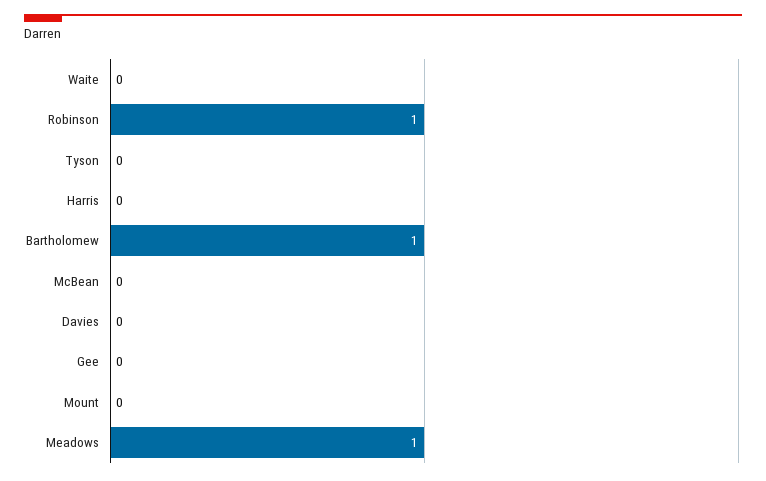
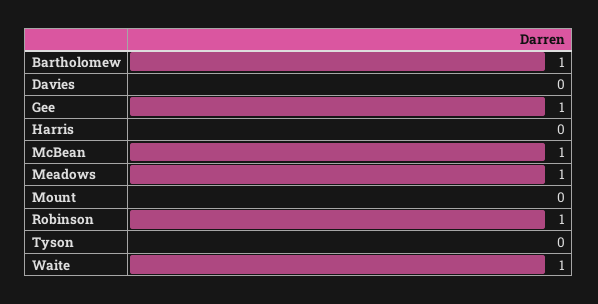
Waite: 0 -> 1
McBean: 0 -> 1
Gee: 0 -> 1

